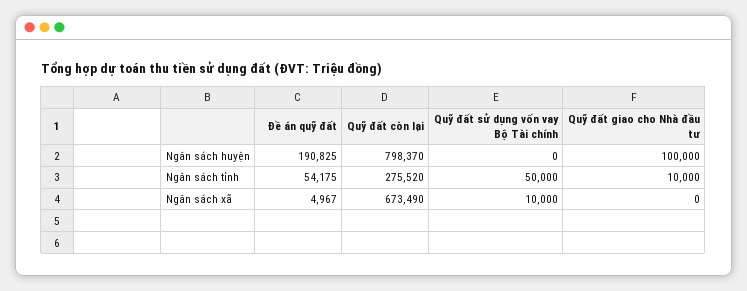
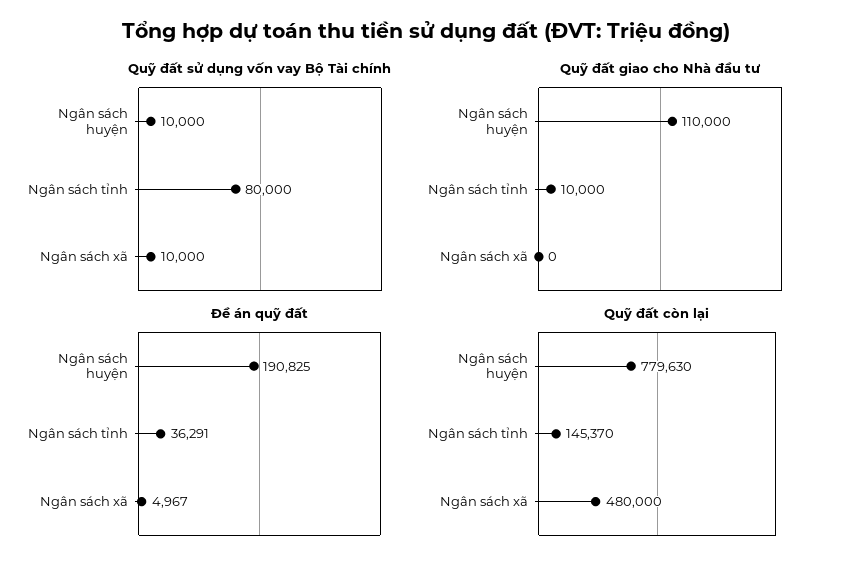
Quỹ đất còn lại, Ngân sách huyện: 798370 -> 779630
Quỹ đất sử dụng vốn vay Bộ Tài chính, Ngân sách huyện: 0 -> 10000
Quỹ đất giao cho Nhà đầu tư, Ngân sách huyện: 100000 -> 110000
Đề án quỹ đất, Ngân sách tỉnh: 54175 -> 36291
Quỹ đất còn lại, Ngân sách tỉnh: 275520 -> 145370
Quỹ đất sử dụng vốn vay Bộ Tài chính, Ngân sách tỉnh: 50000 -> 80000
Quỹ đất còn lại, Ngân sách xã: 673490 -> 480000

